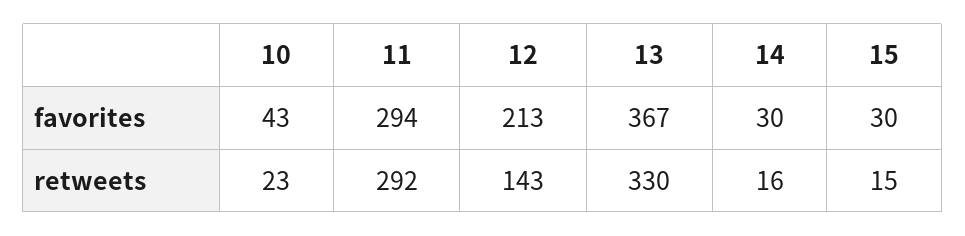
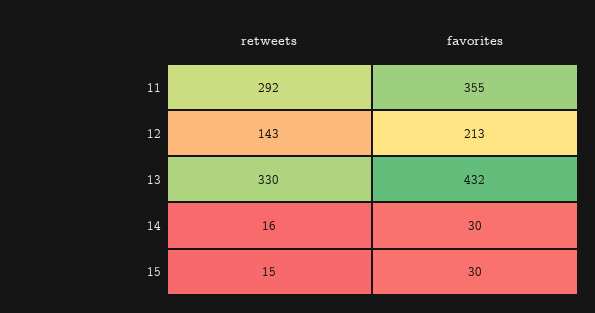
10, favorites: 43 -> none
11, favorites: 294 -> 355
13, favorites: 367 -> 432
10, retweets: 23 -> none

